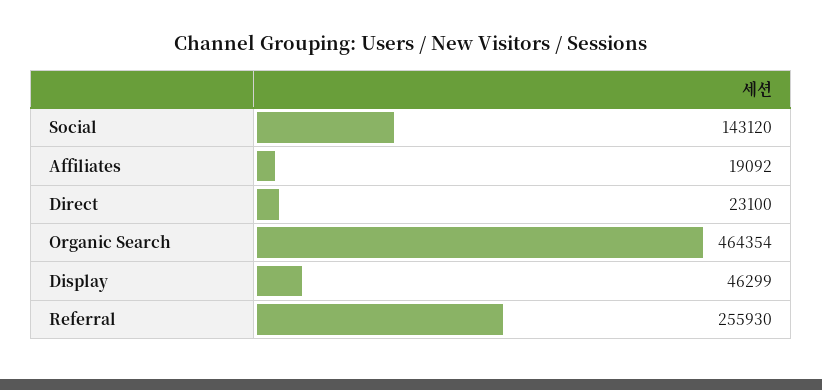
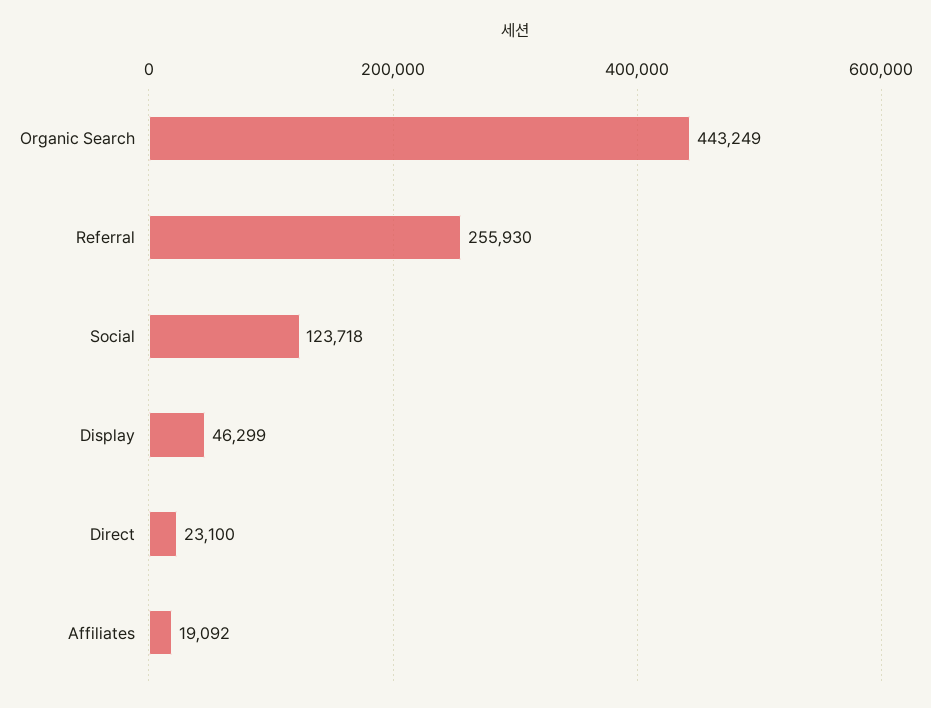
Social: 143120 -> 123718
Organic Search: 464354 -> 443249

